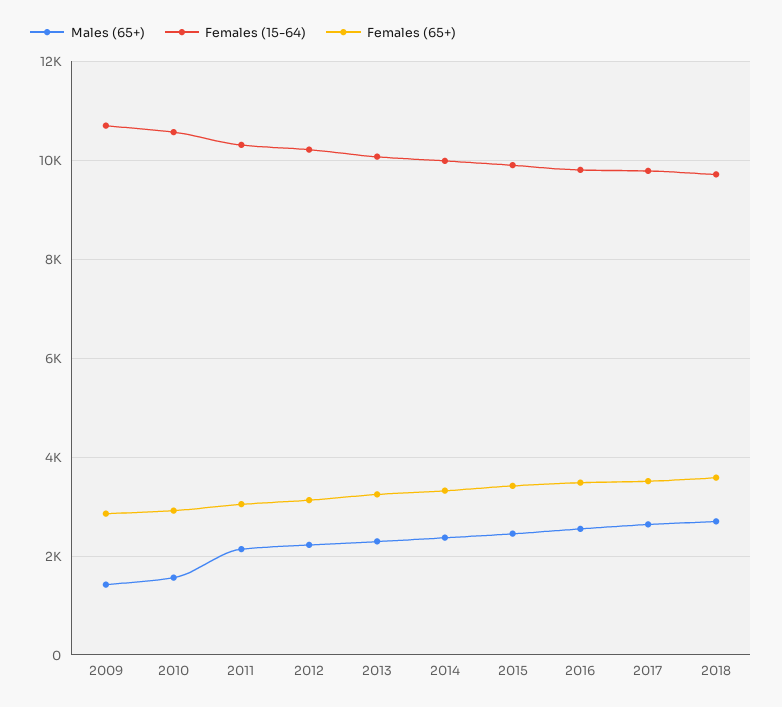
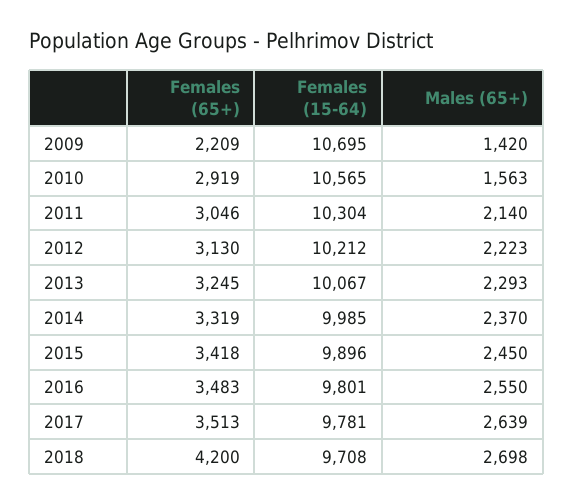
Females (65+), 2009: 2800 -> 2209
Females (65+), 2018: 3600 -> 4200

